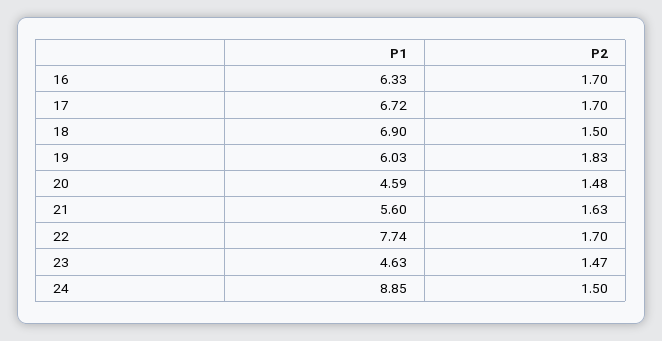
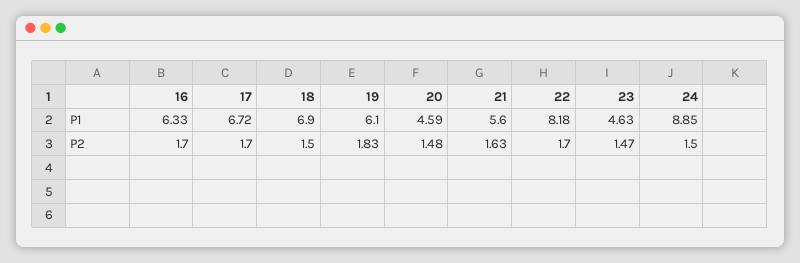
P1, 19: 6.03 -> 6.1
P1, 22: 7.74 -> 8.18

